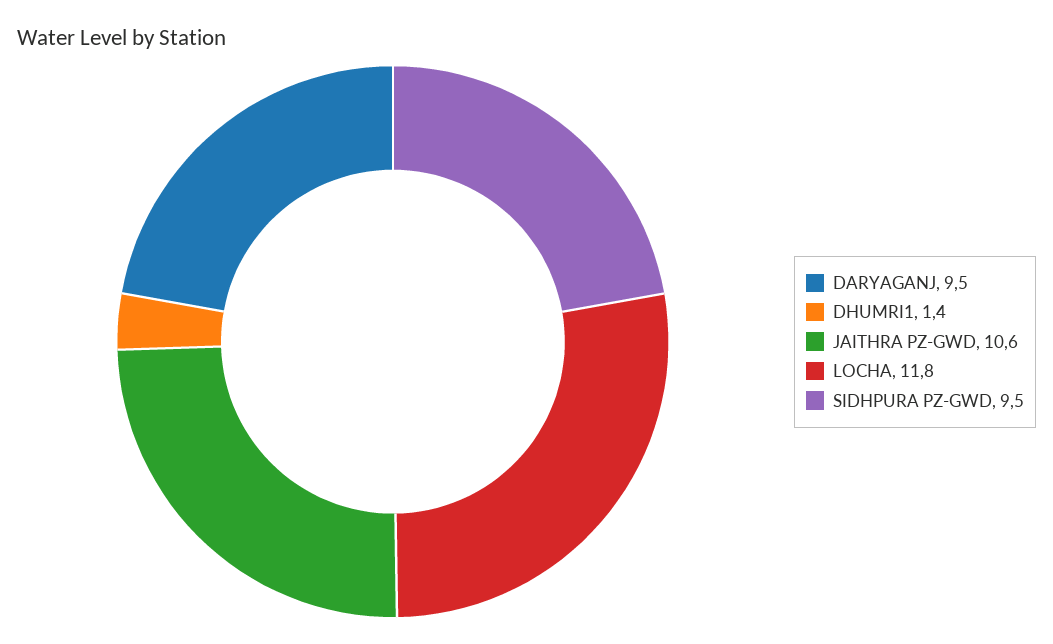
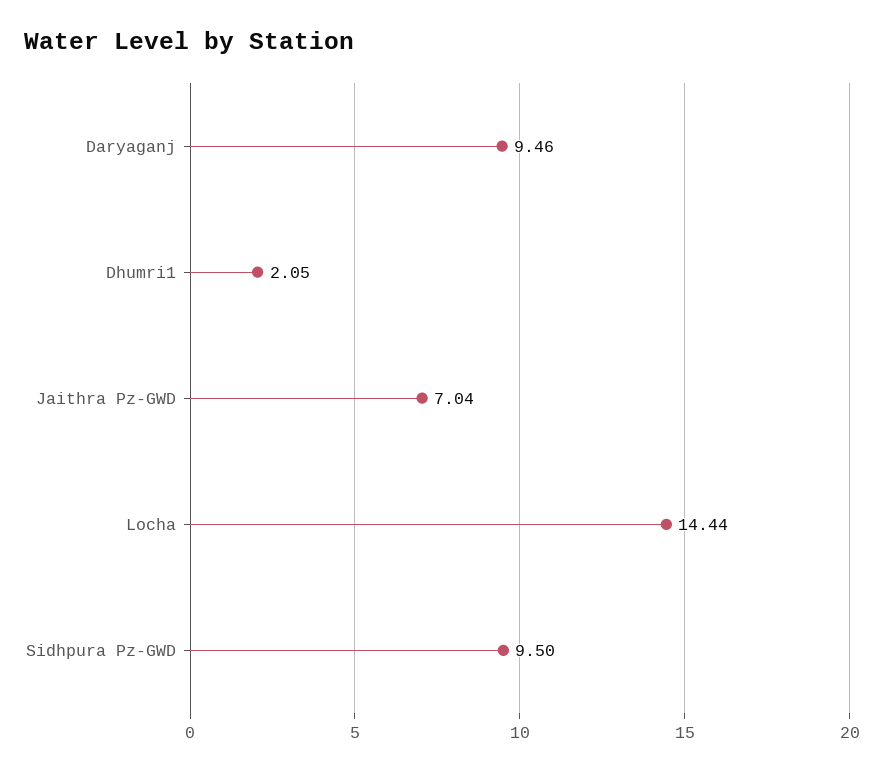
DHUMRI1: 1.4 -> 2.05
JAITHRA PZ-GWD: 10.6 -> 7.04
LOCHA: 11.8 -> 14.44

